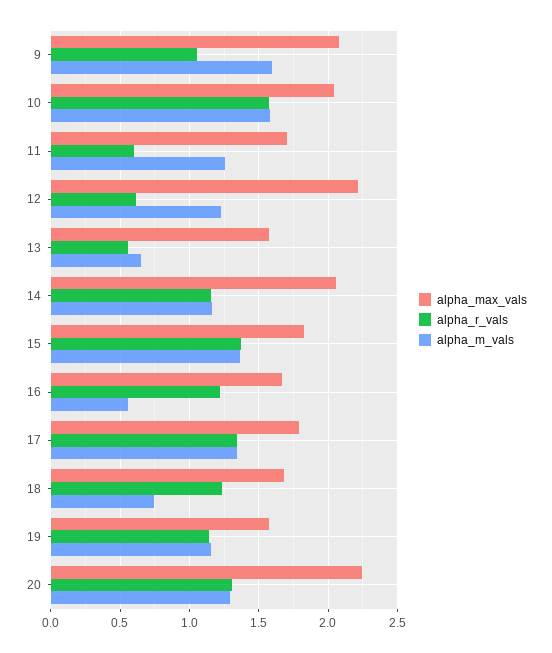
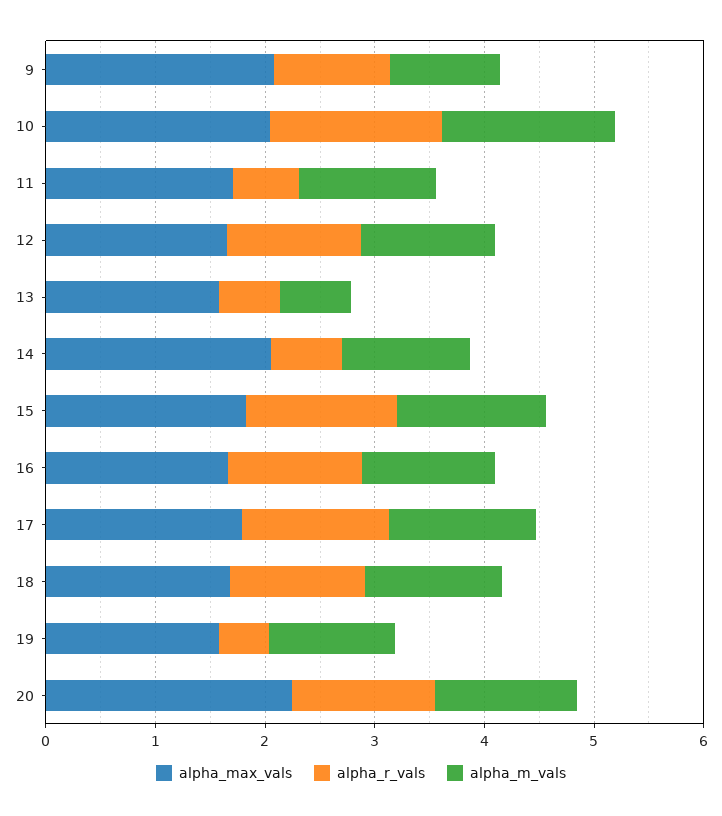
alpha_m_vals, 9: 1.6 -> 1
alpha_max_vals, 12: 2.2 -> 1.6
alpha_r_vals, 12: 0.6 -> 1.2
alpha_r_vals, 14: 1.15 -> 0.6
alpha_m_vals, 16: 0.55 -> 1.2
alpha_m_vals, 18: 0.75 -> 1.2
alpha_r_vals, 19: 1.15 -> 0.4

